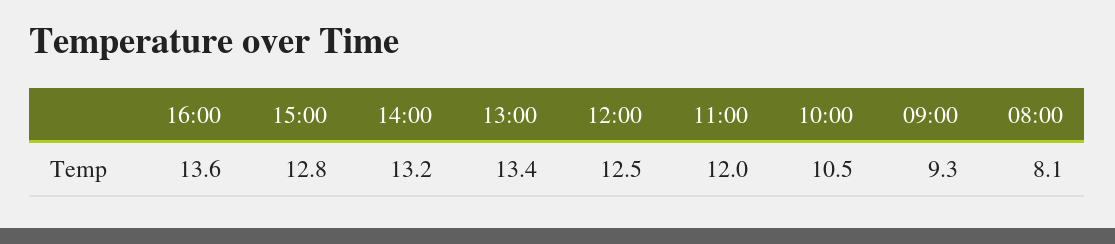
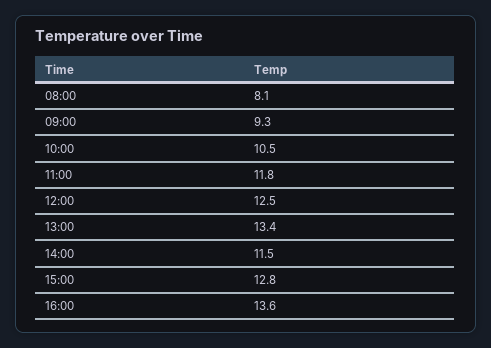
14:00: 13.2 -> 11.5
11:00: 12 -> 11.8

